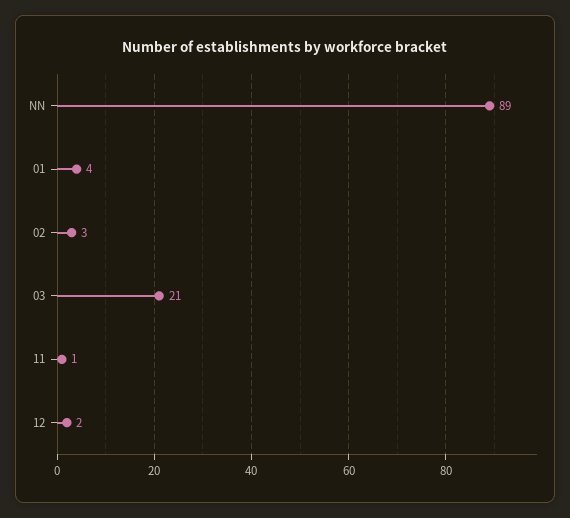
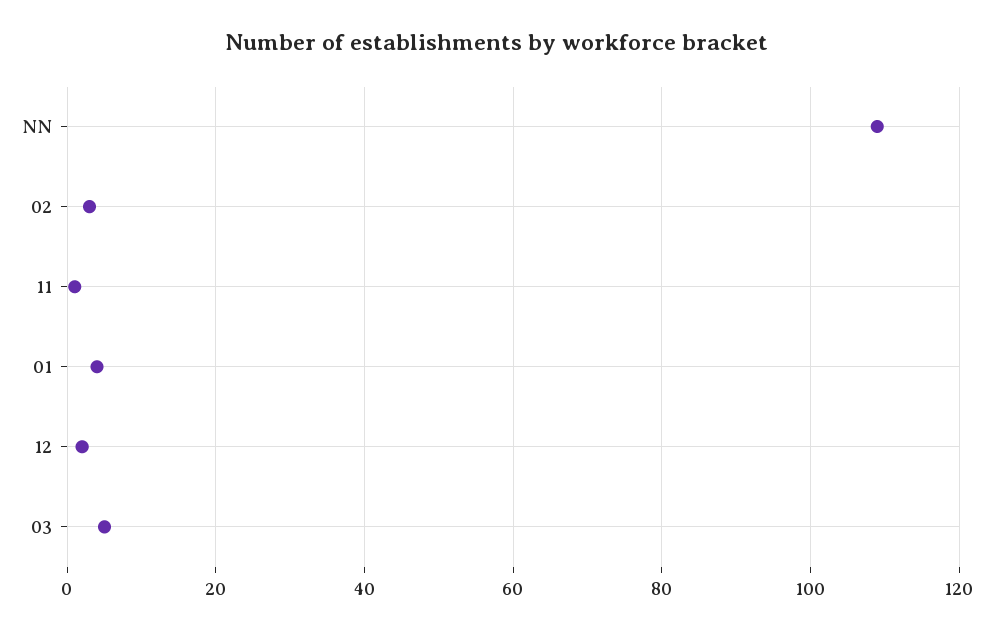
NN: 89 -> 110
03: 21 -> 5

